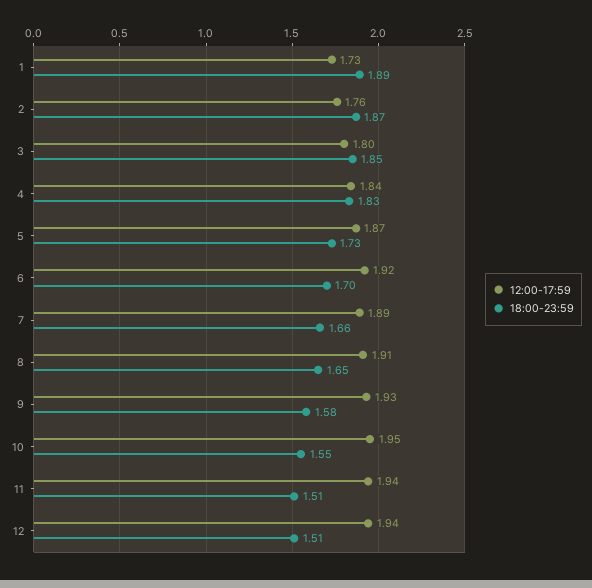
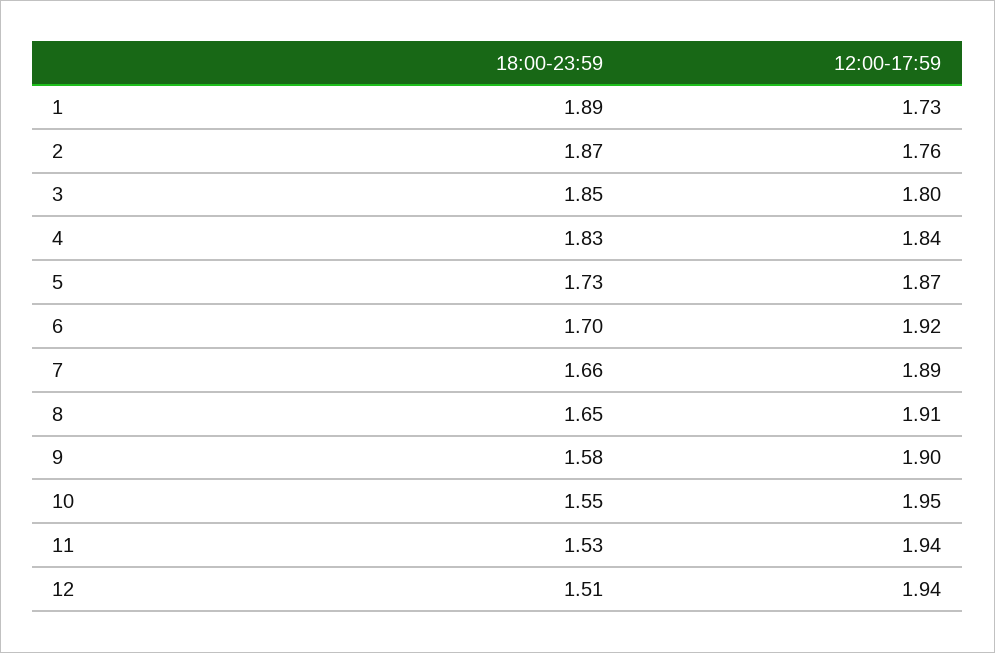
12:00-17:59, 9: 1.93 -> 1.9
18:00-23:59, 11: 1.51 -> 1.53

